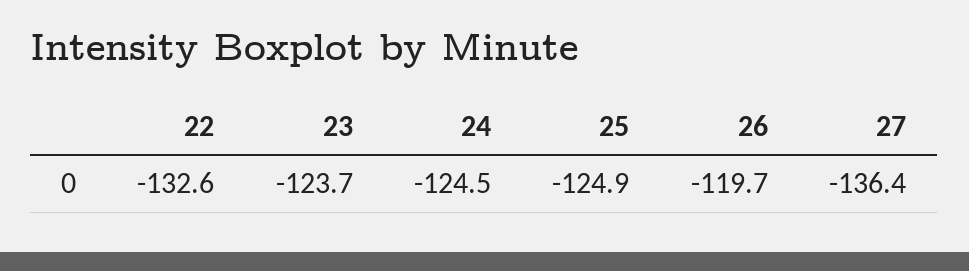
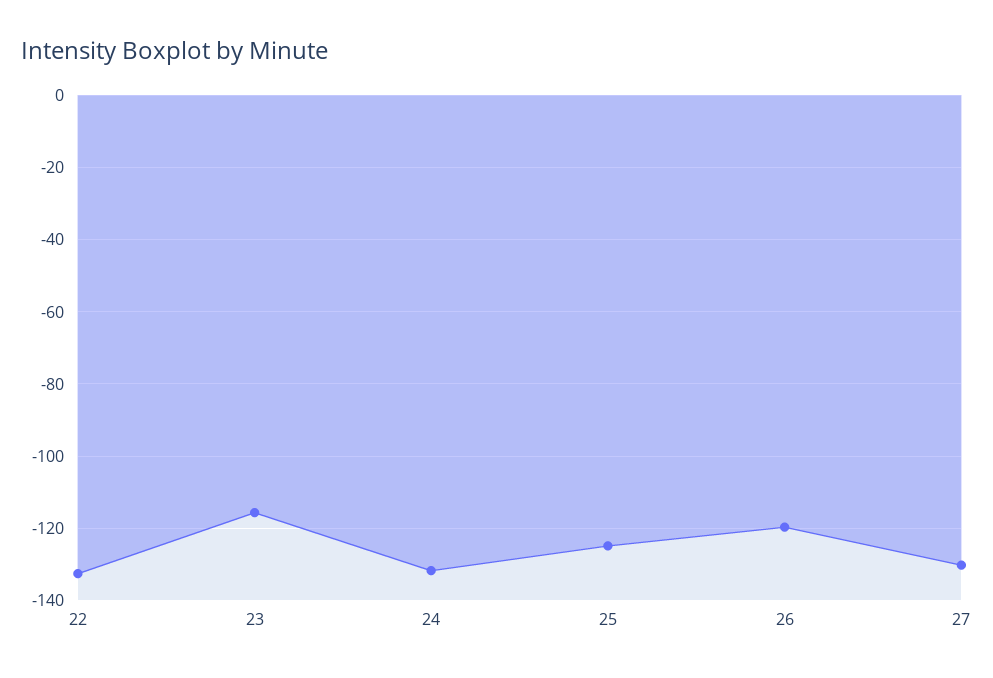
23: -123.7 -> -116
24: -124.5 -> -132
27: -136.4 -> -130

